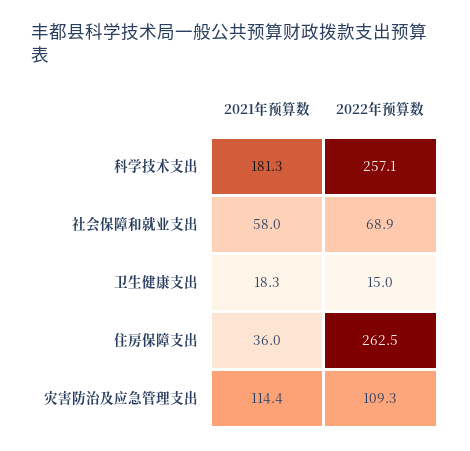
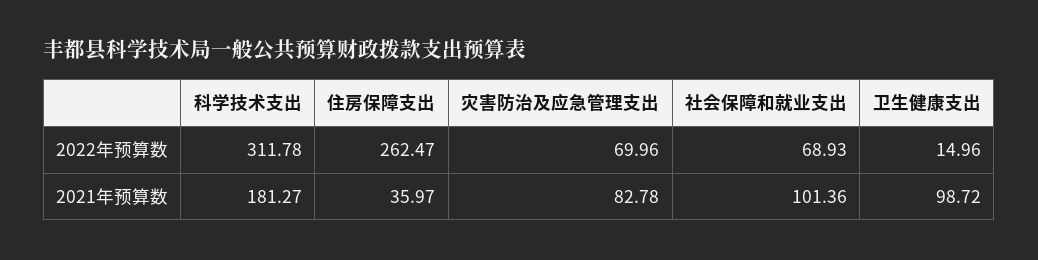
2022年预算数, 科学技术支出: 257.1 -> 311.78
2021年预算数, 社会保障和就业支出: 58 -> 101.36
2021年预算数, 卫生健康支出: 18.3 -> 98.72
2021年预算数, 灾害防治及应急管理支出: 114.4 -> 82.78
2022年预算数, 灾害防治及应急管理支出: 109.3 -> 69.96

